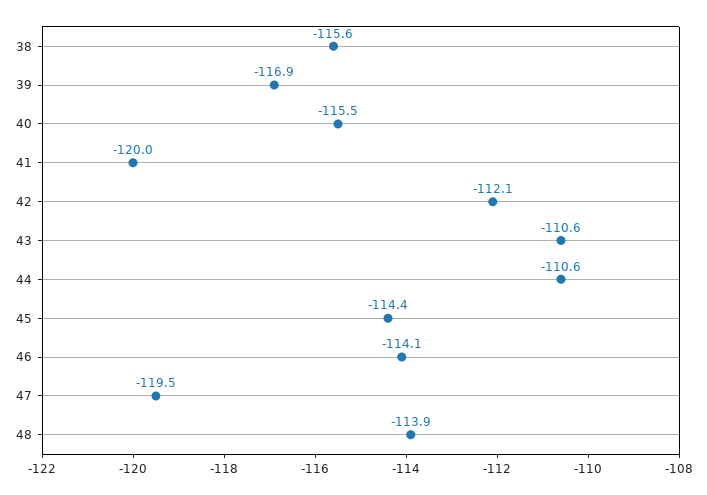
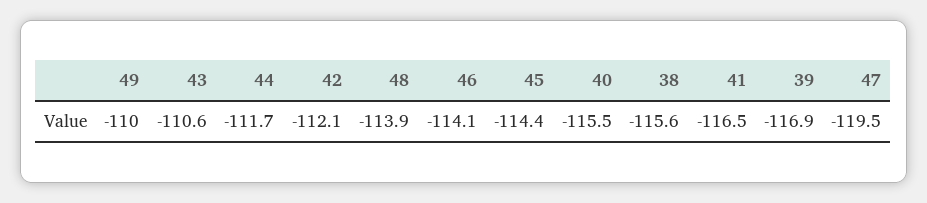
41: -120 -> -116.5
44: -110.6 -> -111.7
49: none -> -110

